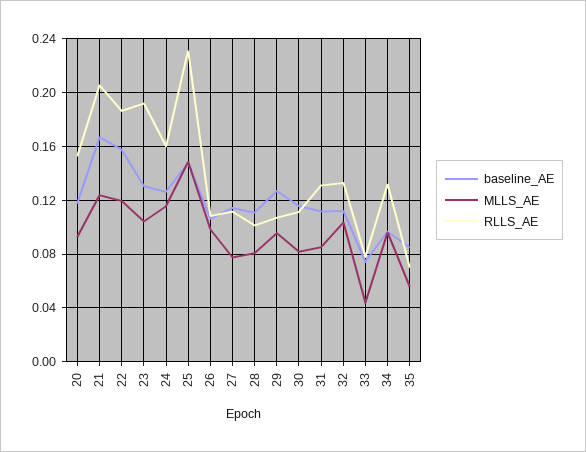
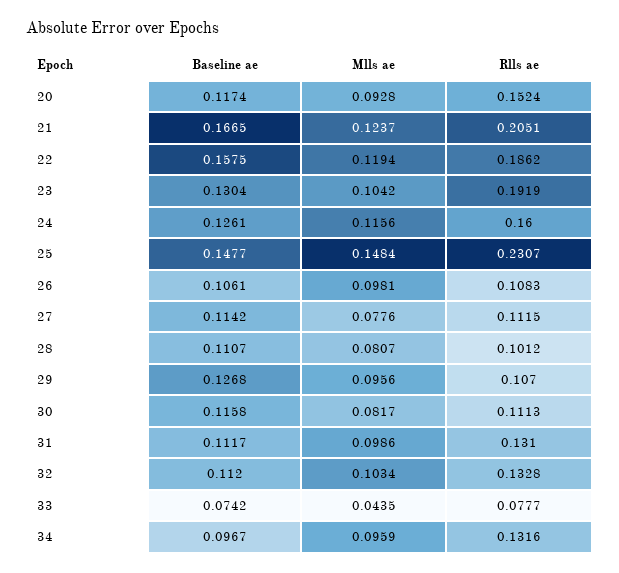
MLLS_AE, 31: 0.085 -> 0.0986
baseline_AE, 35: 0.085 -> none
MLLS_AE, 35: 0.055 -> none
RLLS_AE, 35: 0.07 -> none

